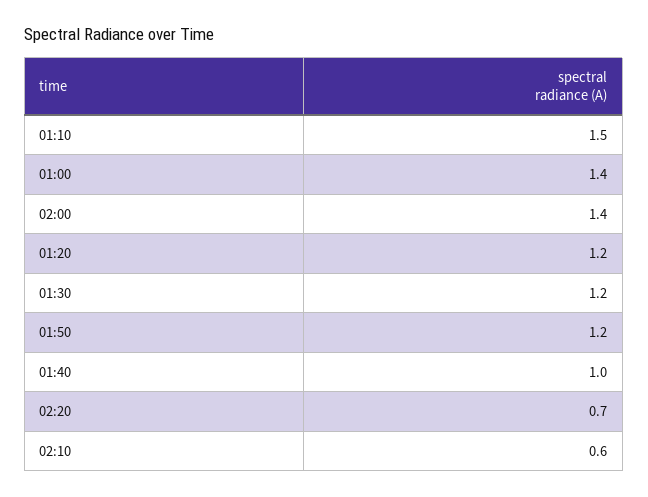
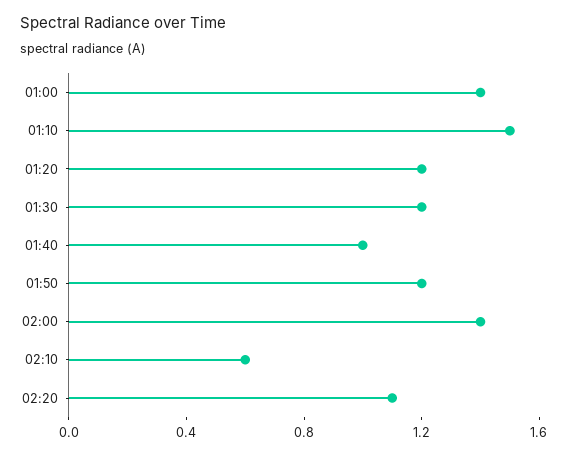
02:20: 0.7 -> 1.1

